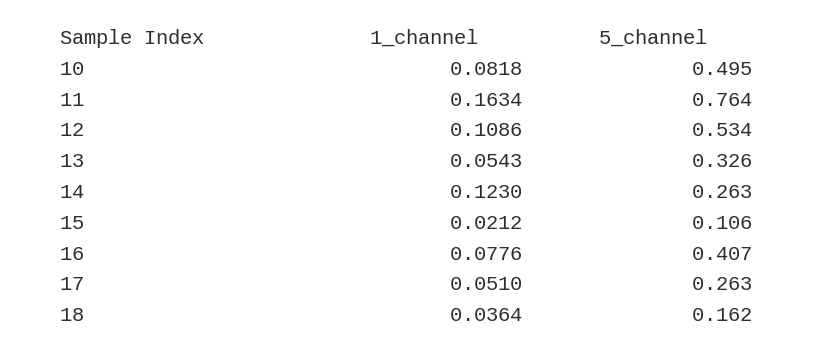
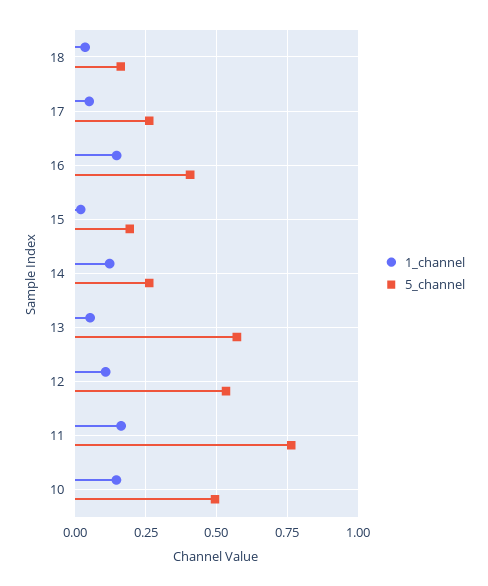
1_channel, 10: 0.0818 -> 0.15
5_channel, 13: 0.326 -> 0.575
5_channel, 15: 0.106 -> 0.2
1_channel, 16: 0.0776 -> 0.15

